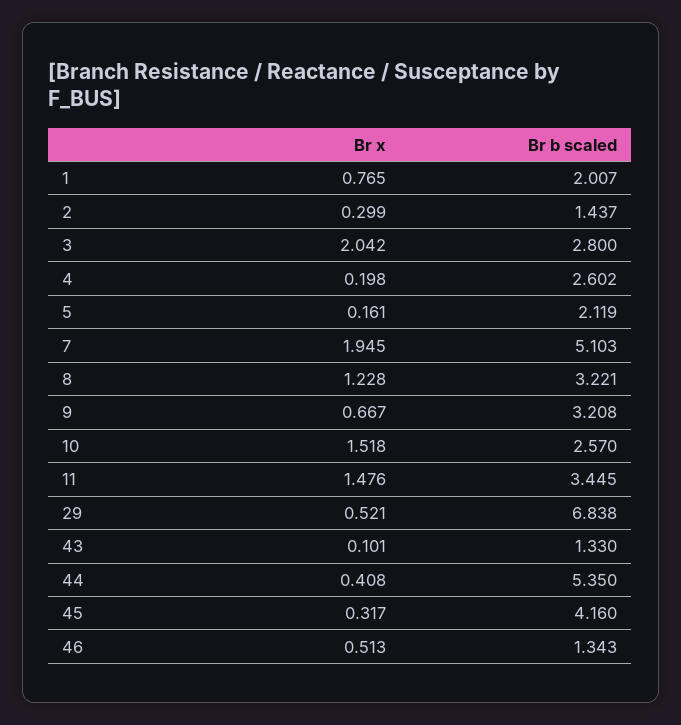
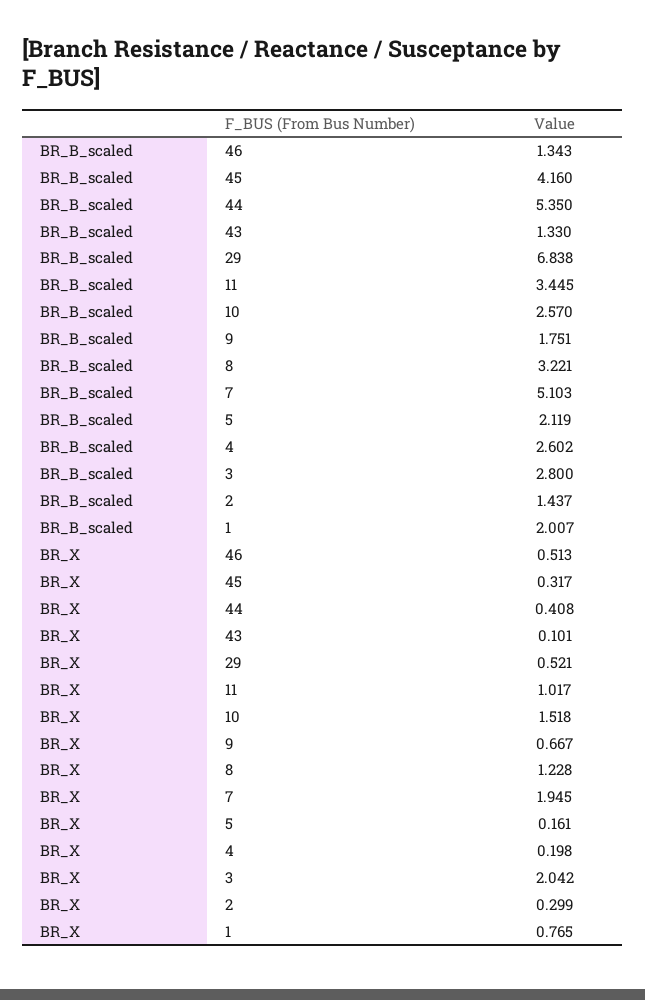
Br b scaled, 9: 3.208 -> 1.751
Br x, 11: 1.476 -> 1.017

